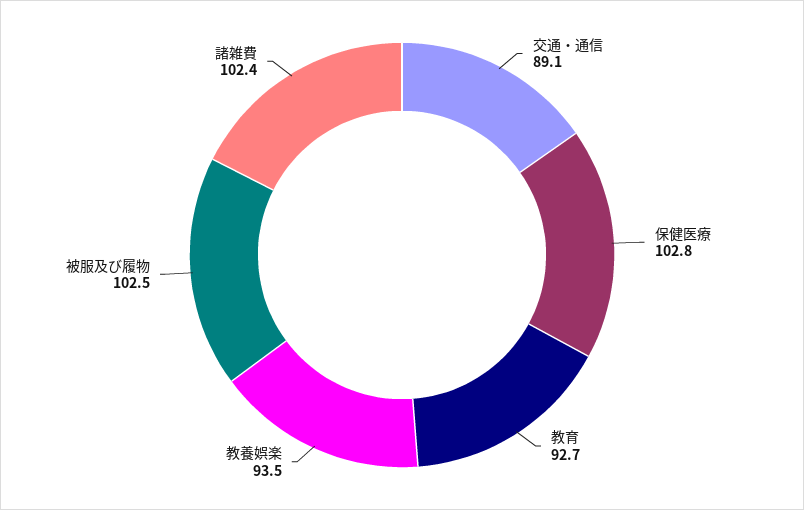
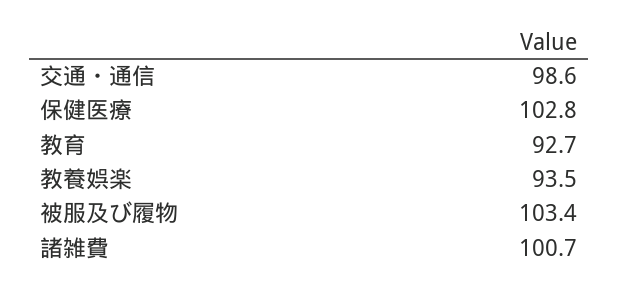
交通・通信: 89.1 -> 98.6
被服及び履物: 102.5 -> 103.4
諸雑費: 102.4 -> 100.7

